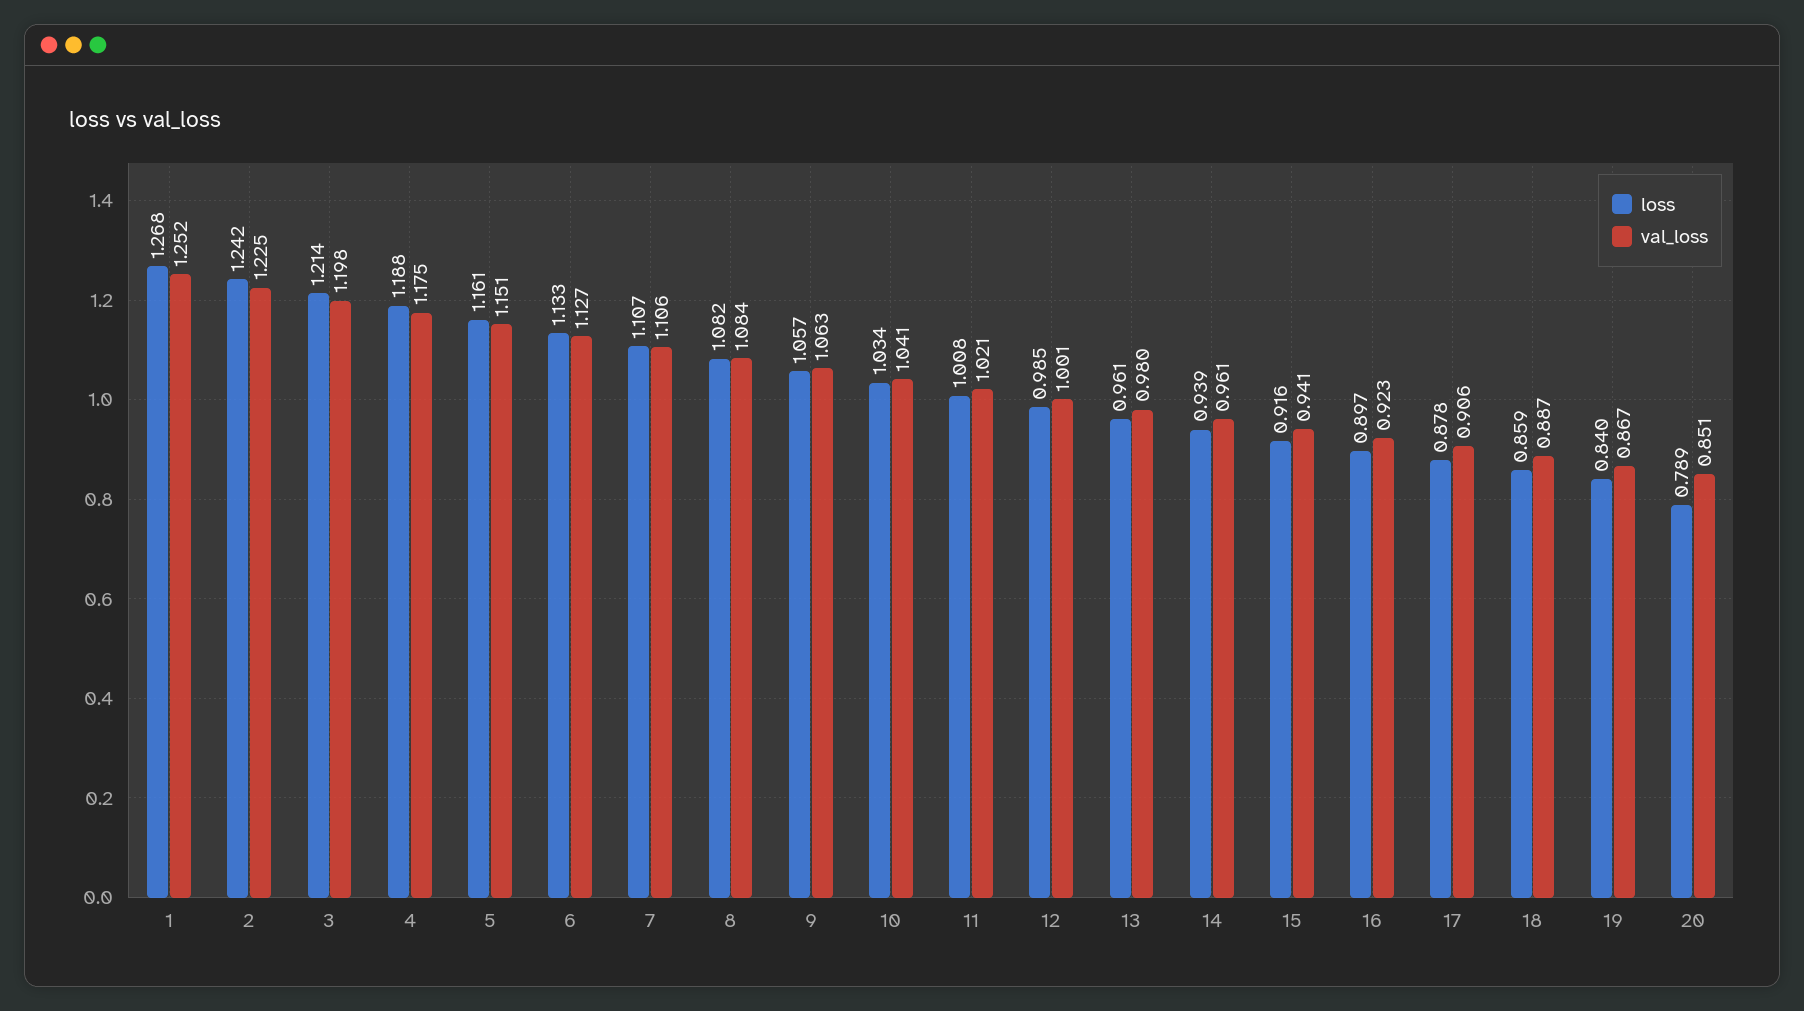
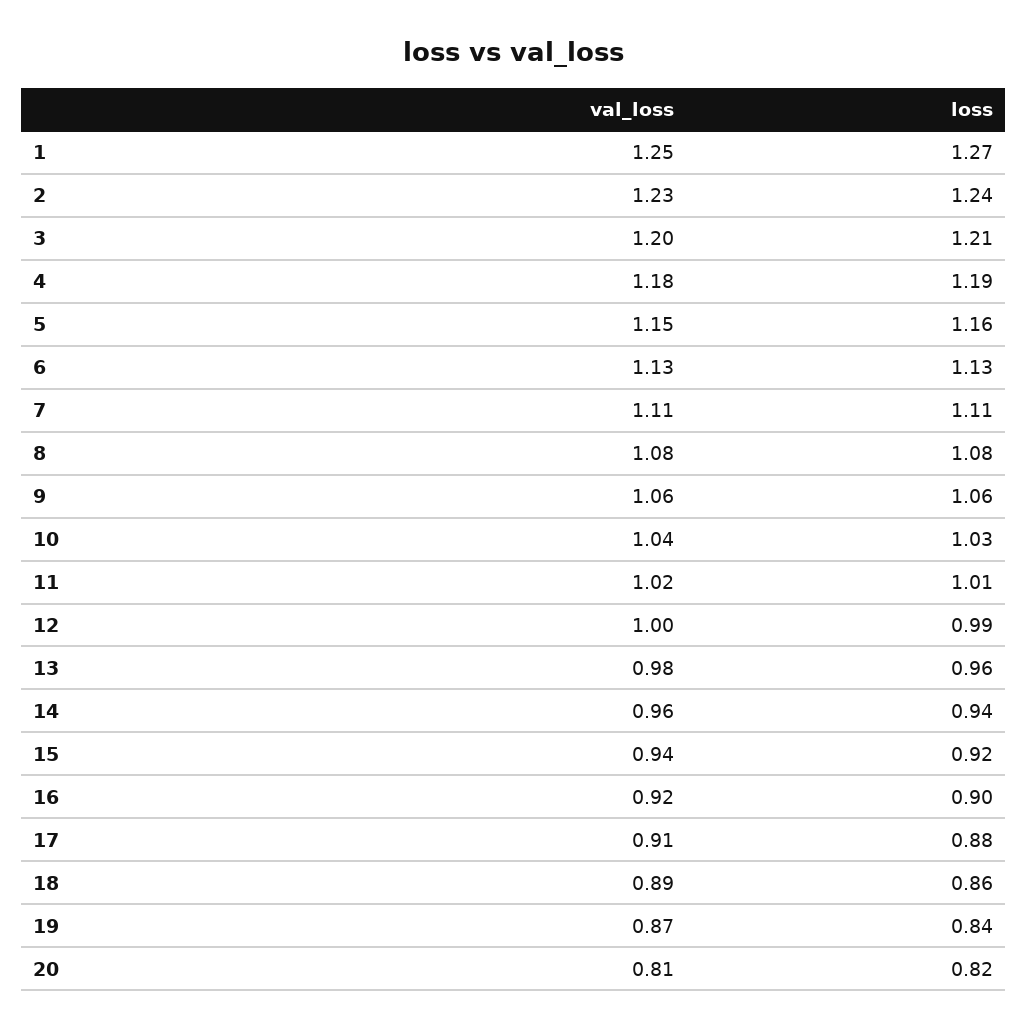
loss, 20: 0.789 -> 0.82
val_loss, 20: 0.851 -> 0.81

